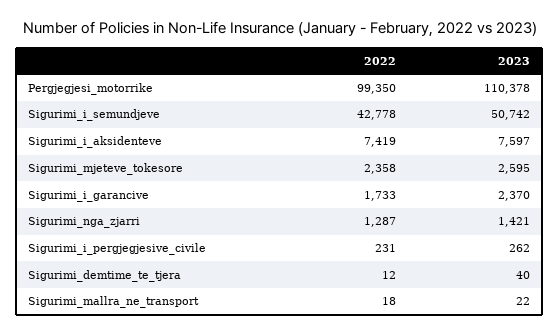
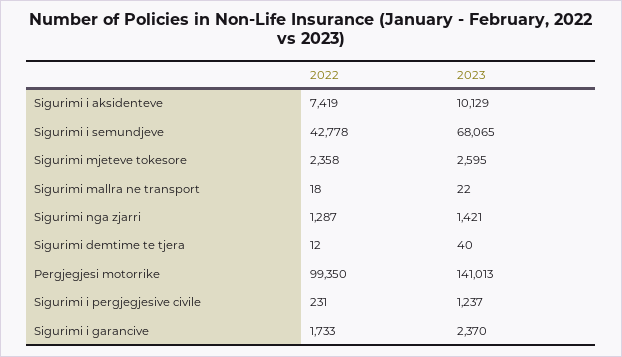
2023, Pergjegjesi_motorrike: 110378 -> 141013
2023, Sigurimi_i_semundjeve: 50742 -> 68065
2023, Sigurimi_i_aksidenteve: 7597 -> 10129
2023, Sigurimi_i_pergjegjesive_civile: 262 -> 1237

